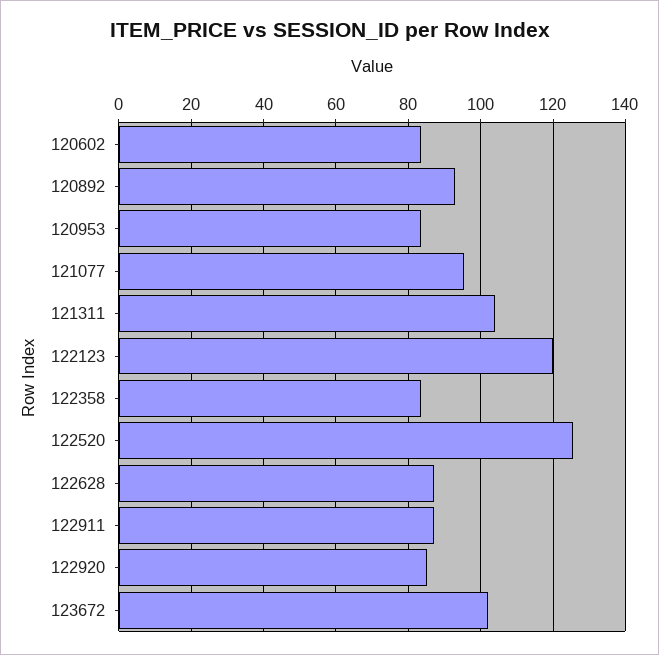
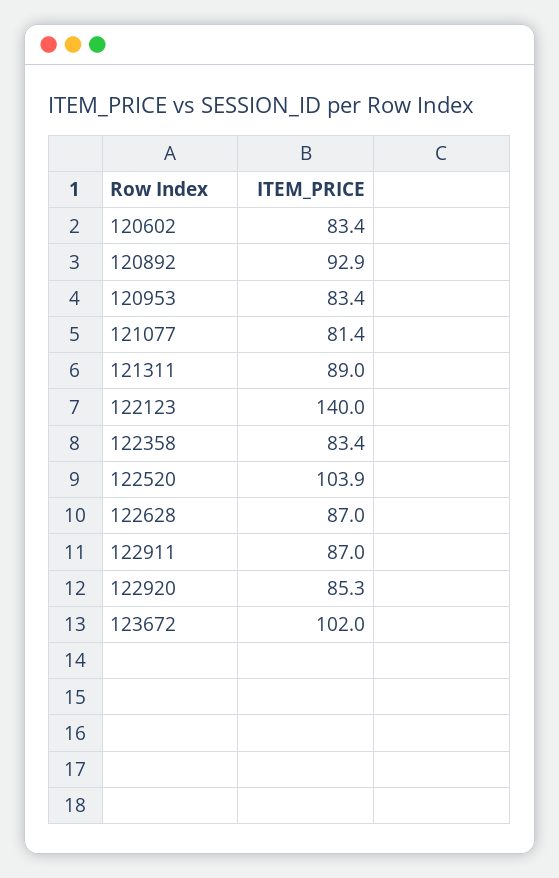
121077: 96 -> 81.4
121311: 104 -> 89
122123: 120 -> 140
122520: 126 -> 103.9

